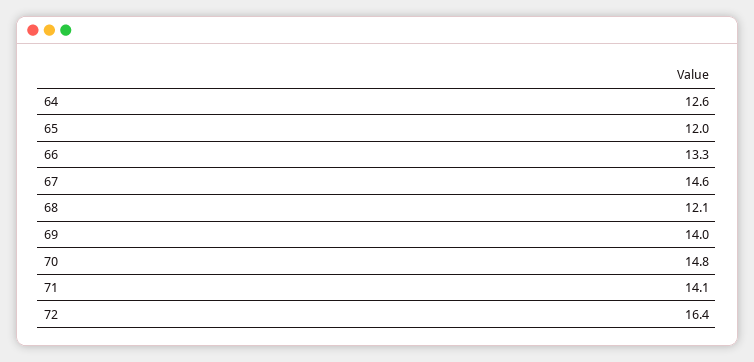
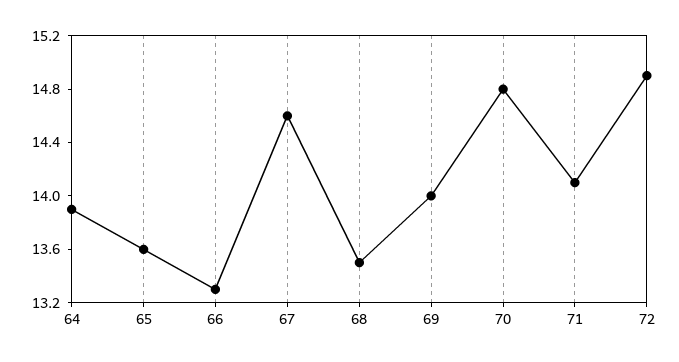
64: 12.6 -> 13.9
65: 12 -> 13.6
68: 12.1 -> 13.5
72: 16.4 -> 14.9

